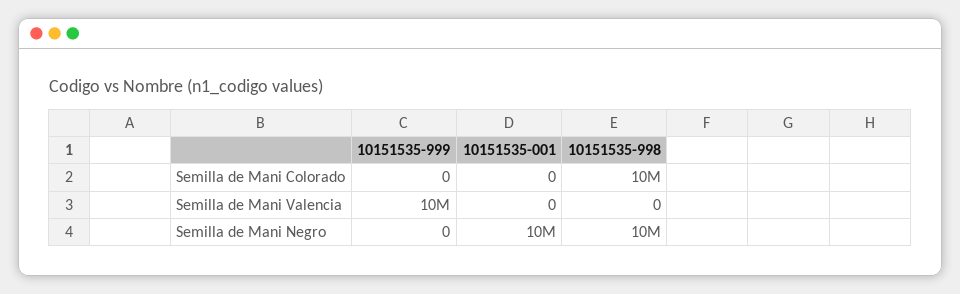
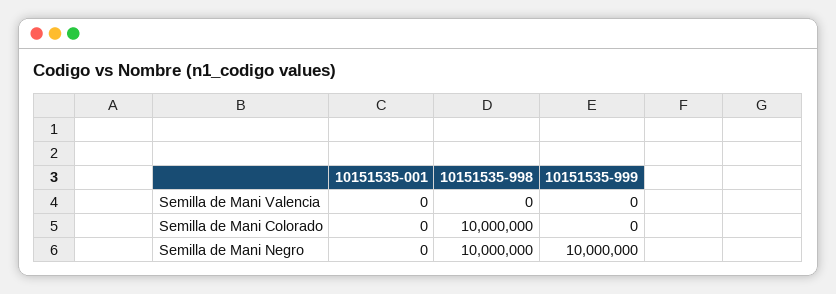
10151535-999, Semilla de Mani Valencia: 10000000 -> 0
10151535-999, Semilla de Mani Negro: 0 -> 10000000
10151535-001, Semilla de Mani Negro: 10000000 -> 0

